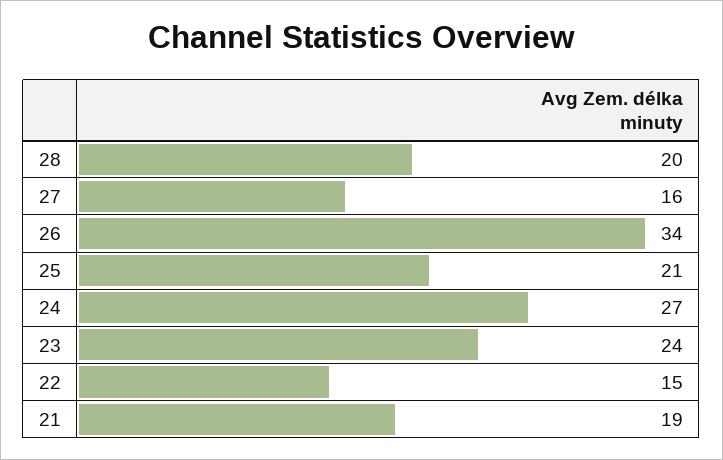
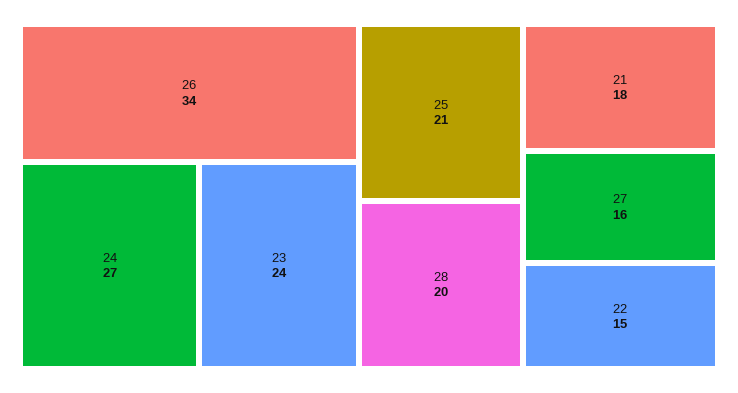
21: 19 -> 18

